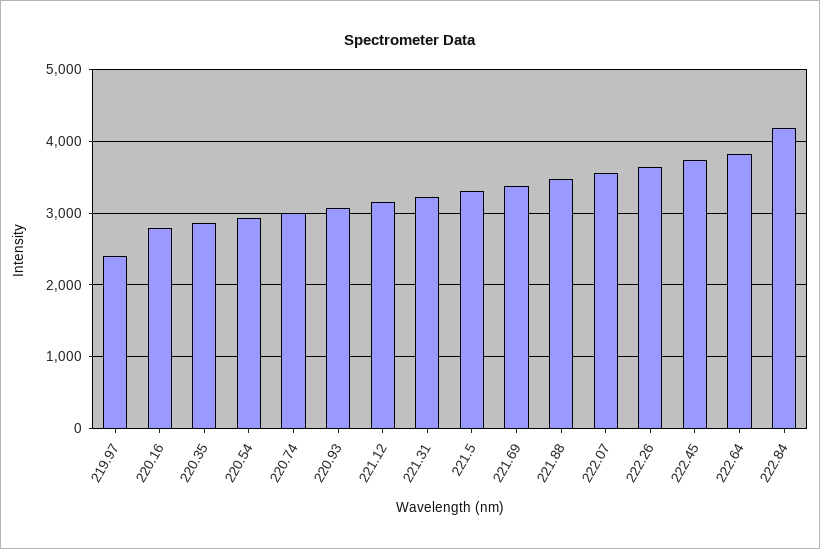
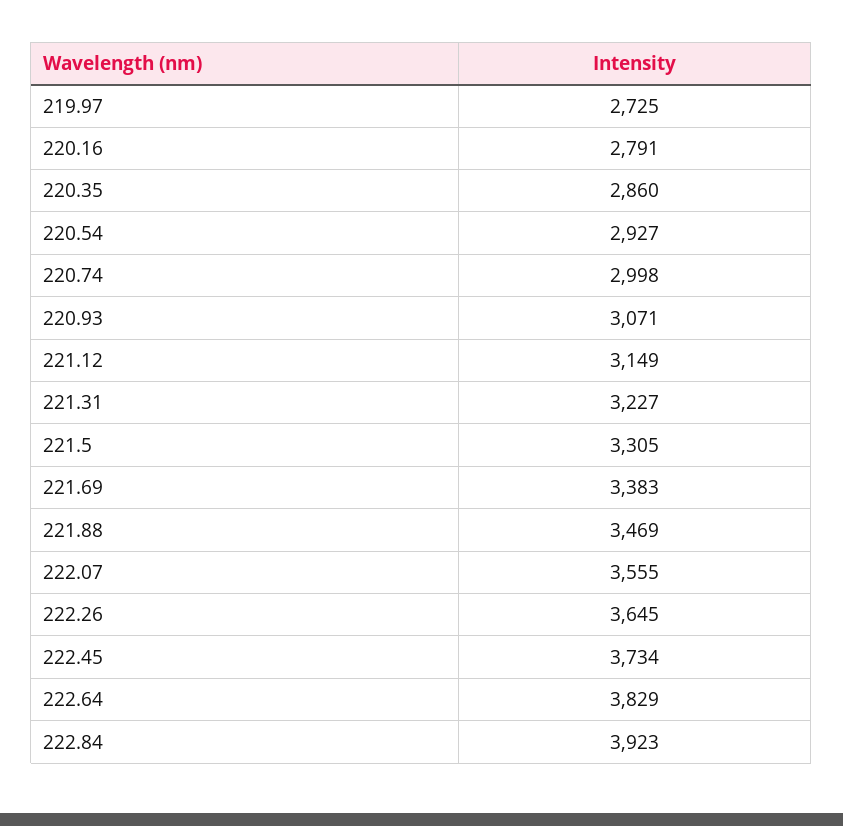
219.97: 2400 -> 2725
222.84: 4200 -> 3923

